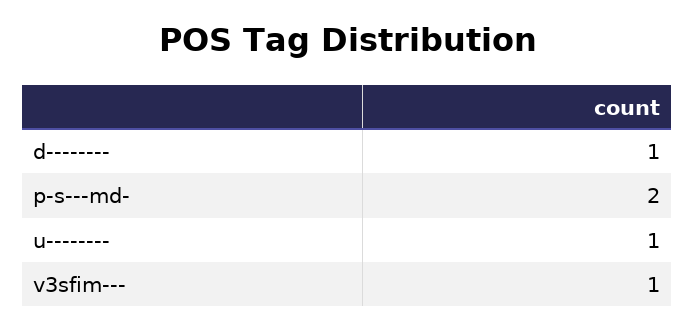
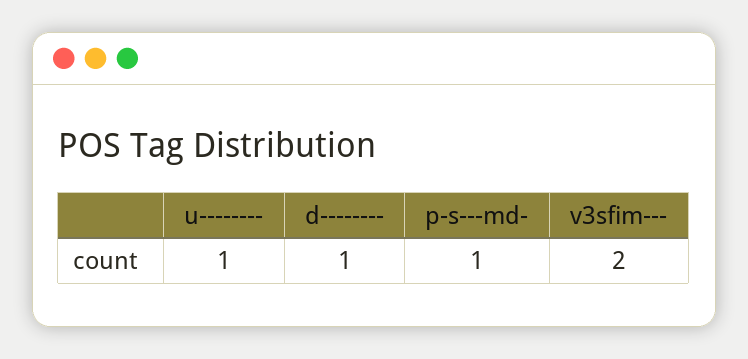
p-s---md-: 2 -> 1
v3sfim---: 1 -> 2

